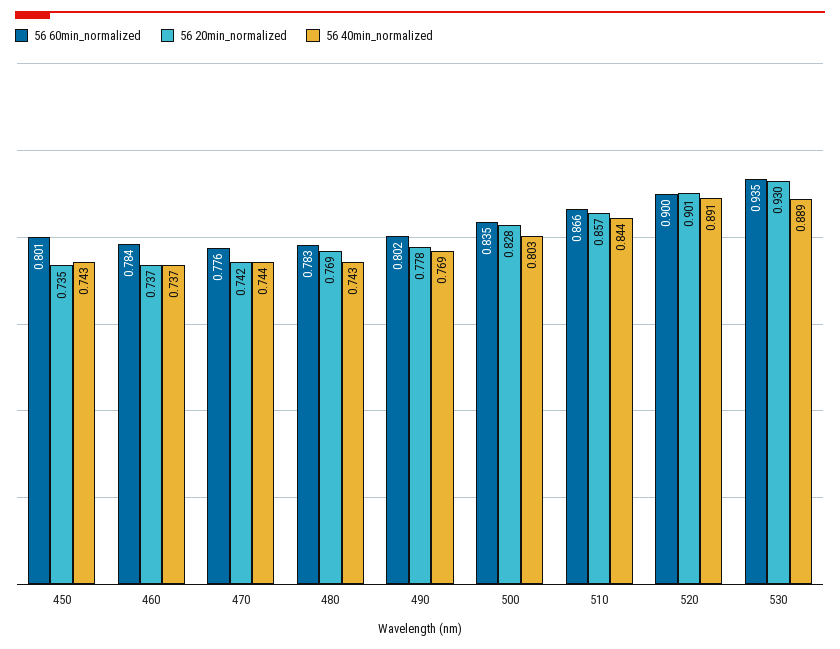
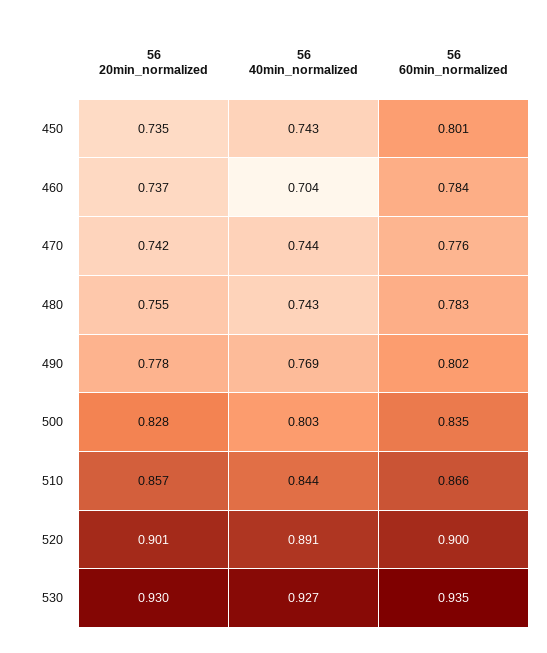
56 40min_normalized, 460: 0.737 -> 0.704
56 20min_normalized, 480: 0.769 -> 0.755
56 40min_normalized, 530: 0.889 -> 0.927

